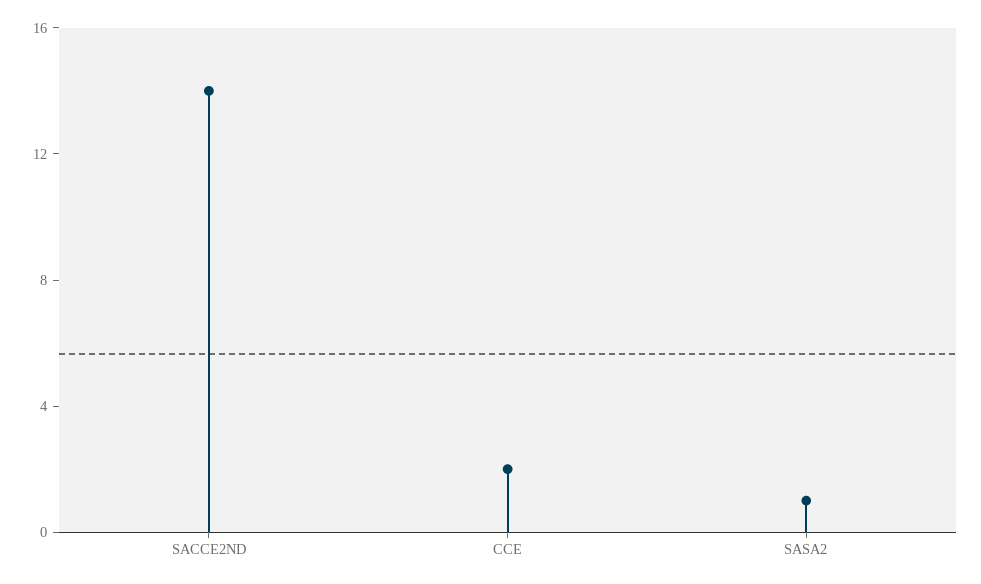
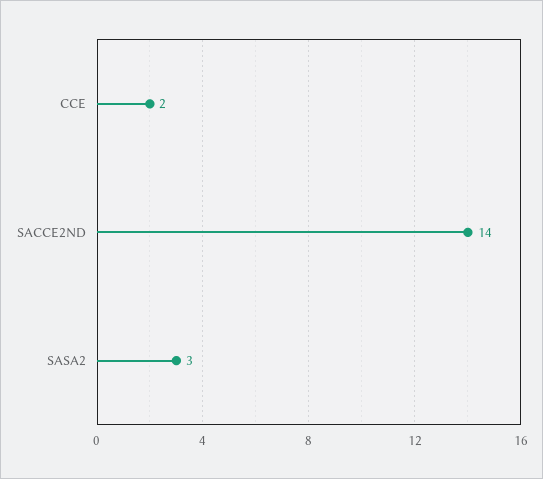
SASA2: 1 -> 3

